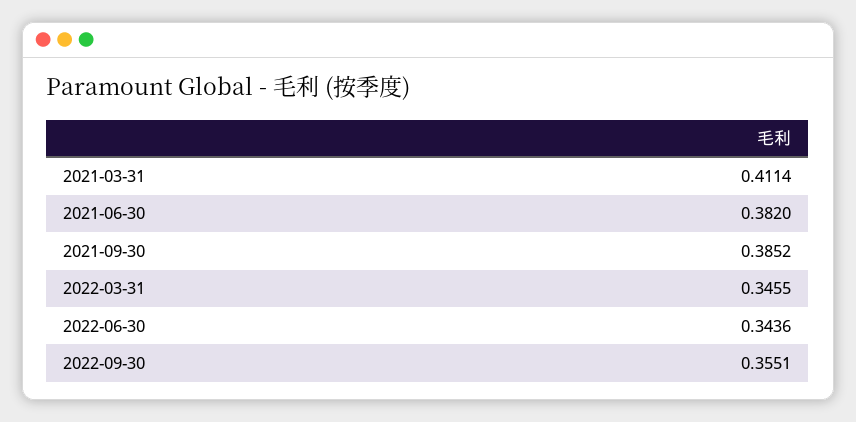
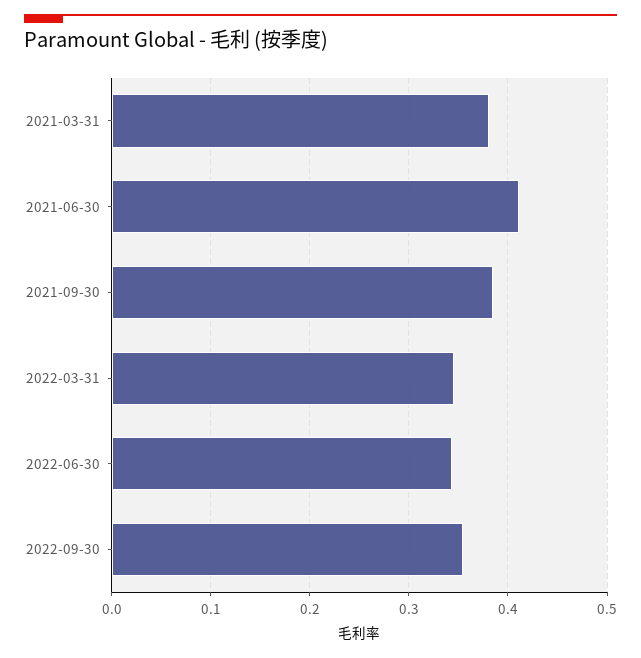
2021-03-31: 0.4114 -> 0.38
2021-06-30: 0.382 -> 0.41

